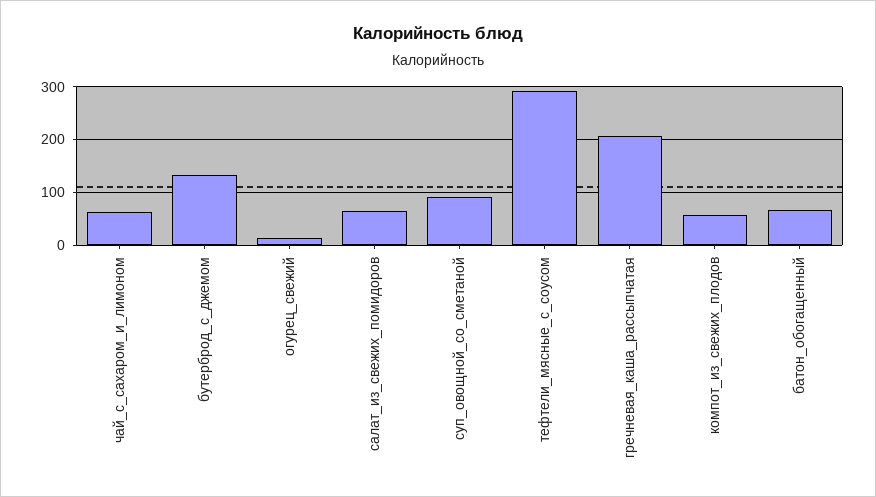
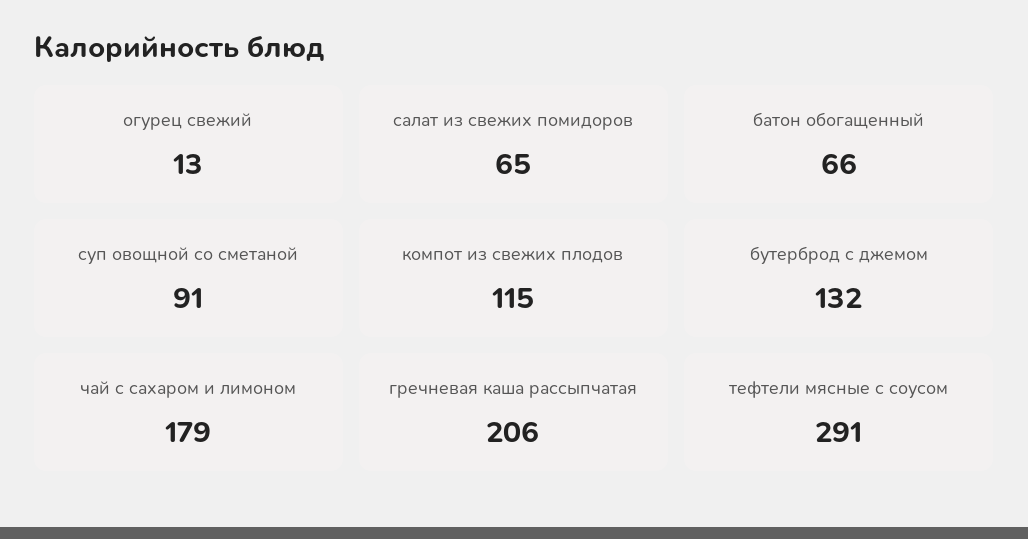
чай_с_сахаром_и_лимоном: 60 -> 179
компот_из_свежих_плодов: 60 -> 115

